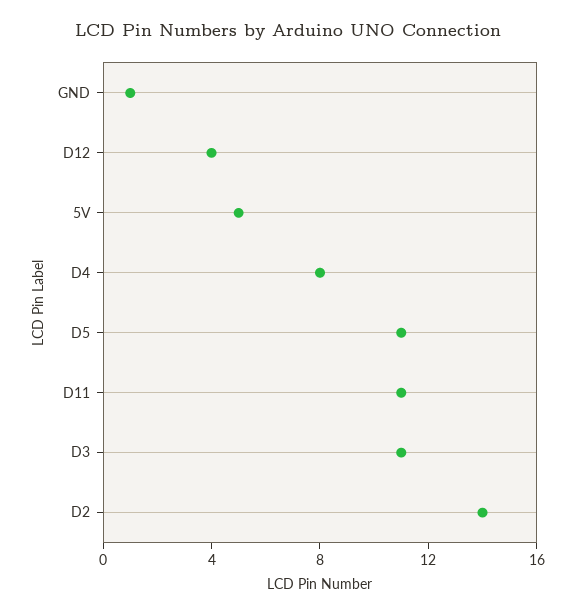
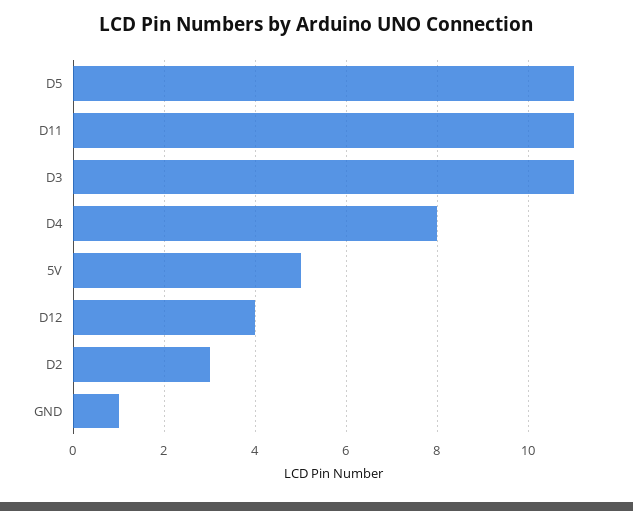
D2: 14 -> 3

